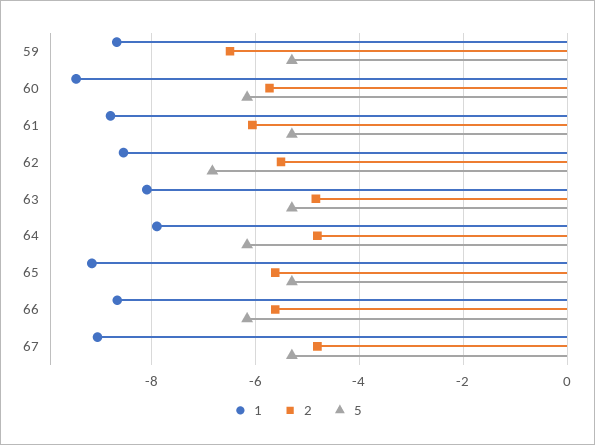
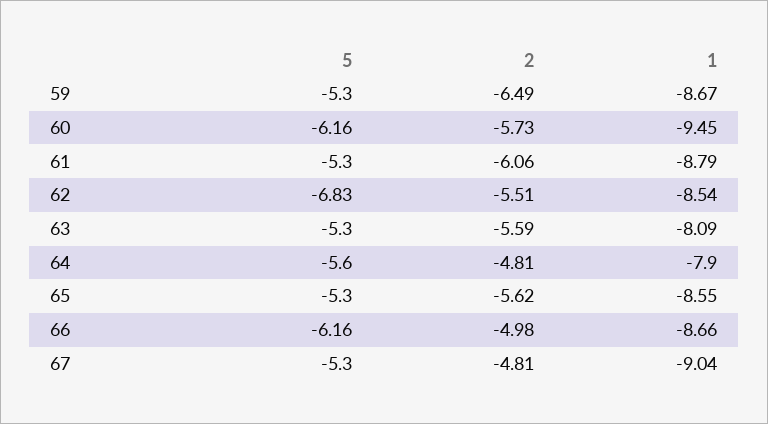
2, 63: -4.8 -> -5.59
5, 64: -6.2 -> -5.6
1, 65: -9.2 -> -8.55
2, 66: -5.6 -> -4.98

